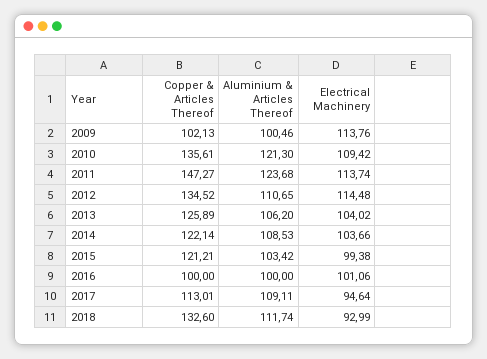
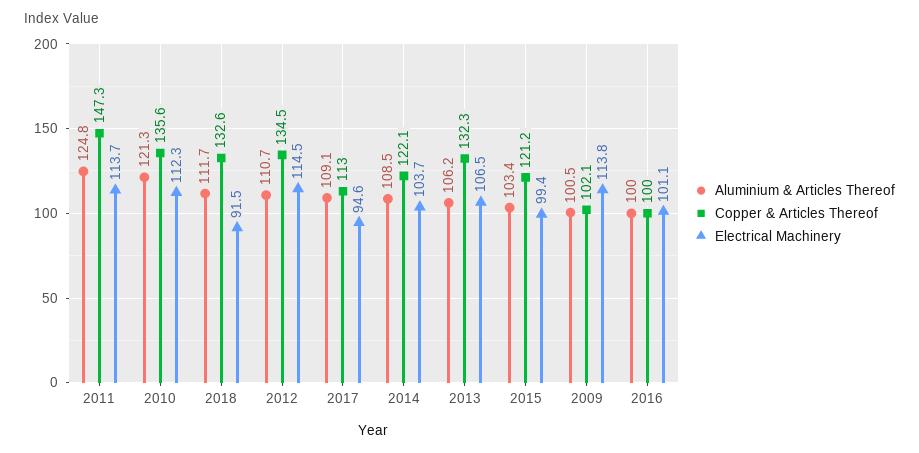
Electrical Machinery, 2010: 109.42 -> 112.3
Aluminium & Articles Thereof, 2011: 123.68 -> 124.8
Copper & Articles Thereof, 2013: 125.89 -> 132.3
Electrical Machinery, 2013: 104.02 -> 106.5
Electrical Machinery, 2018: 92.99 -> 91.5

